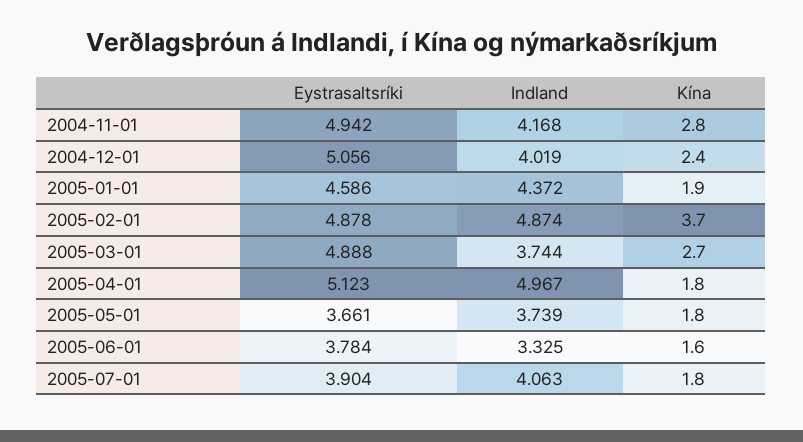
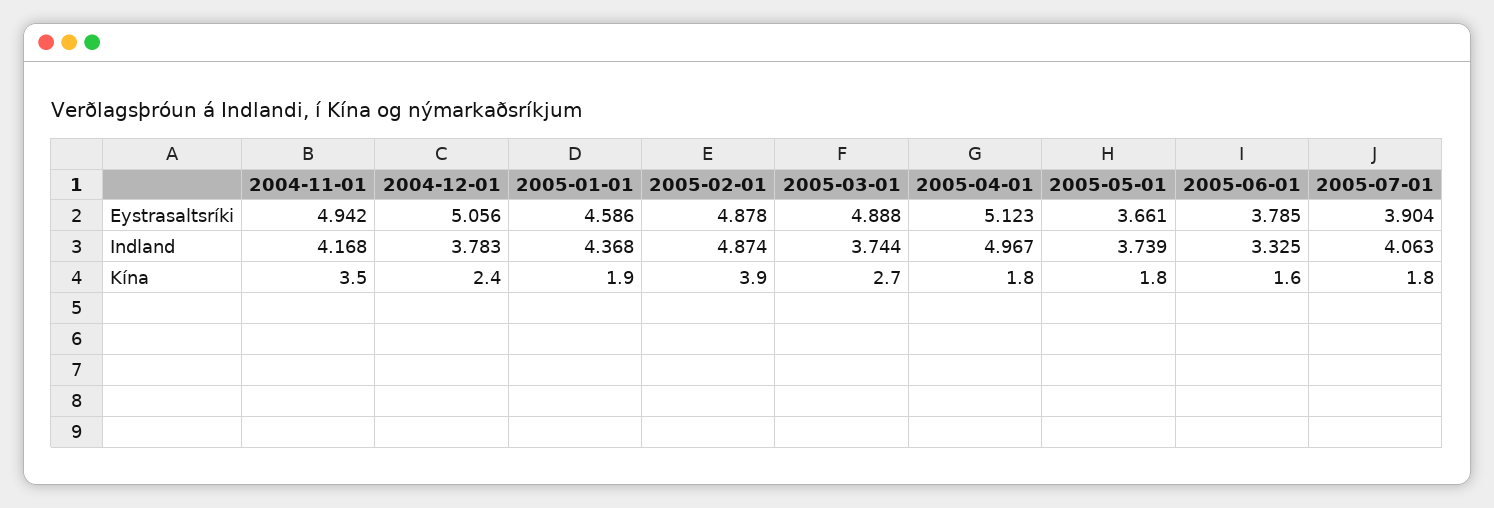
Kína, 2004-11-01: 2.8 -> 3.5
Indland, 2004-12-01: 4.019 -> 3.783
Indland, 2005-01-01: 4.372 -> 4.368
Kína, 2005-02-01: 3.7 -> 3.9
Eystrasaltsríki, 2005-06-01: 3.784 -> 3.785

